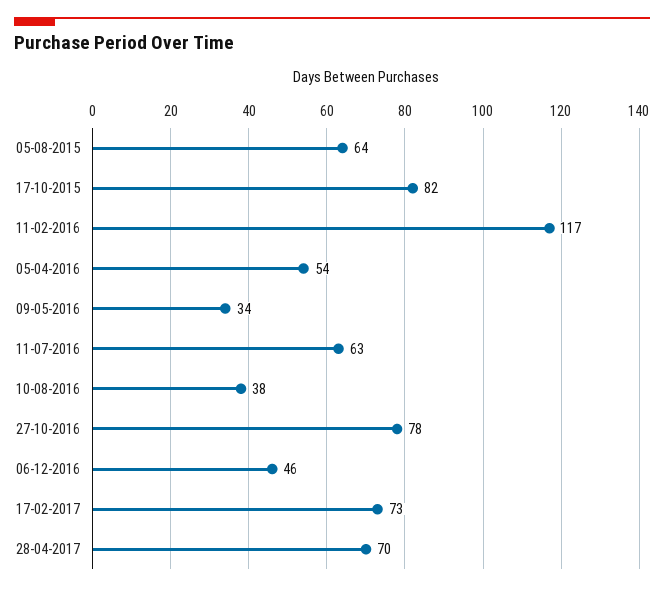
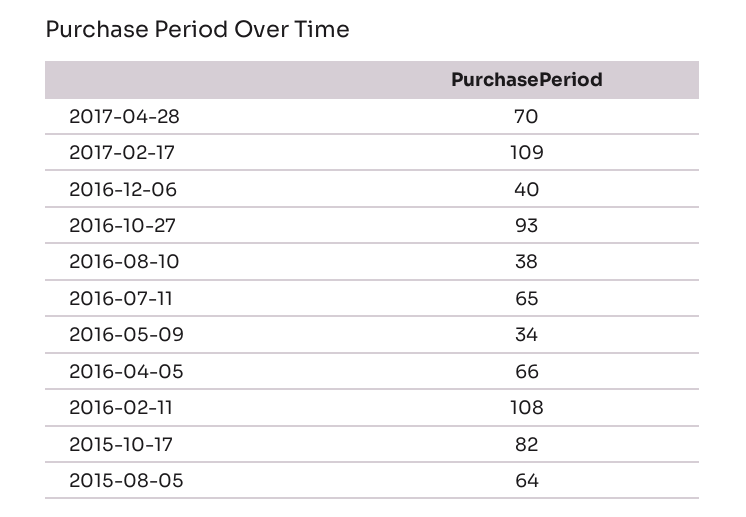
11-02-2016: 117 -> 108
05-04-2016: 54 -> 66
11-07-2016: 63 -> 65
27-10-2016: 78 -> 93
06-12-2016: 46 -> 40
17-02-2017: 73 -> 109

